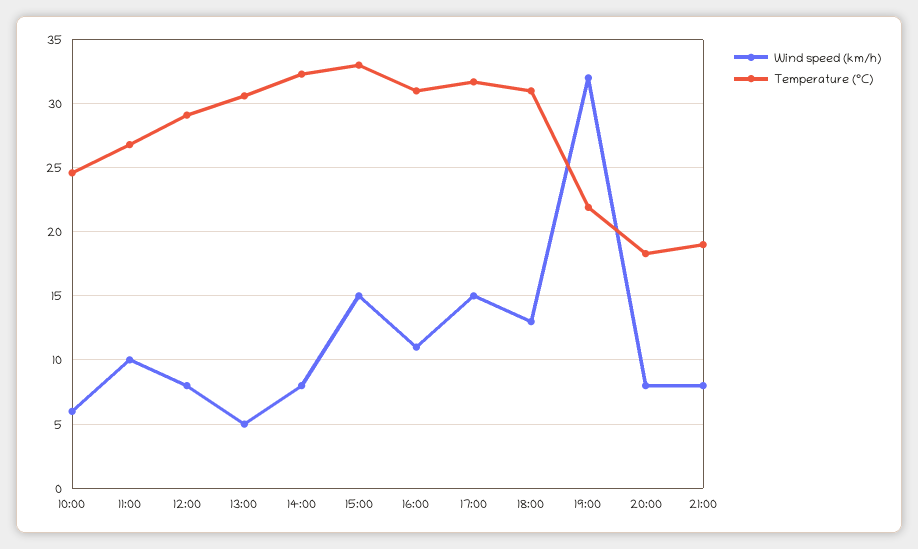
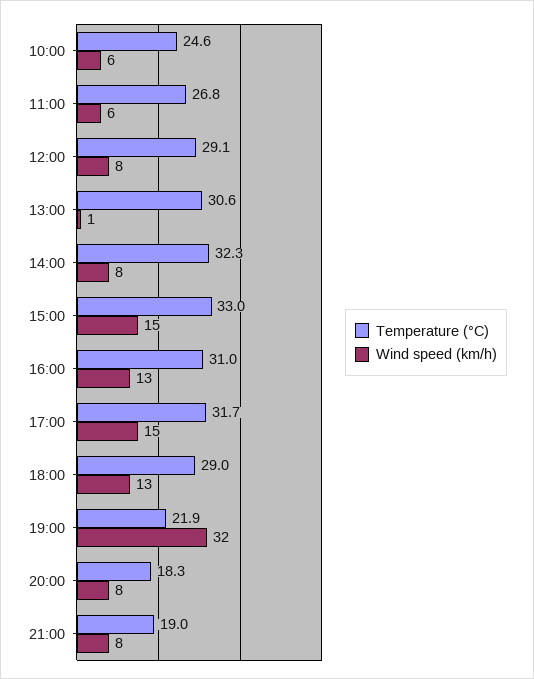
Wind speed (km/h), 11:00: 10 -> 6
Wind speed (km/h), 13:00: 5 -> 1
Wind speed (km/h), 16:00: 11 -> 13
Temperature (°C), 18:00: 31 -> 29

